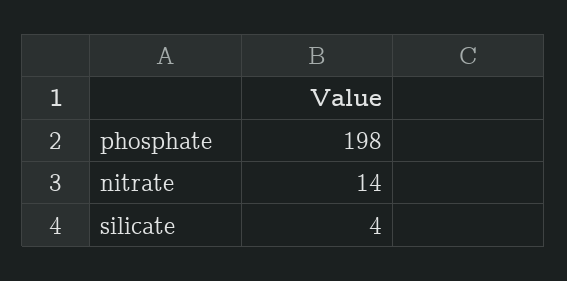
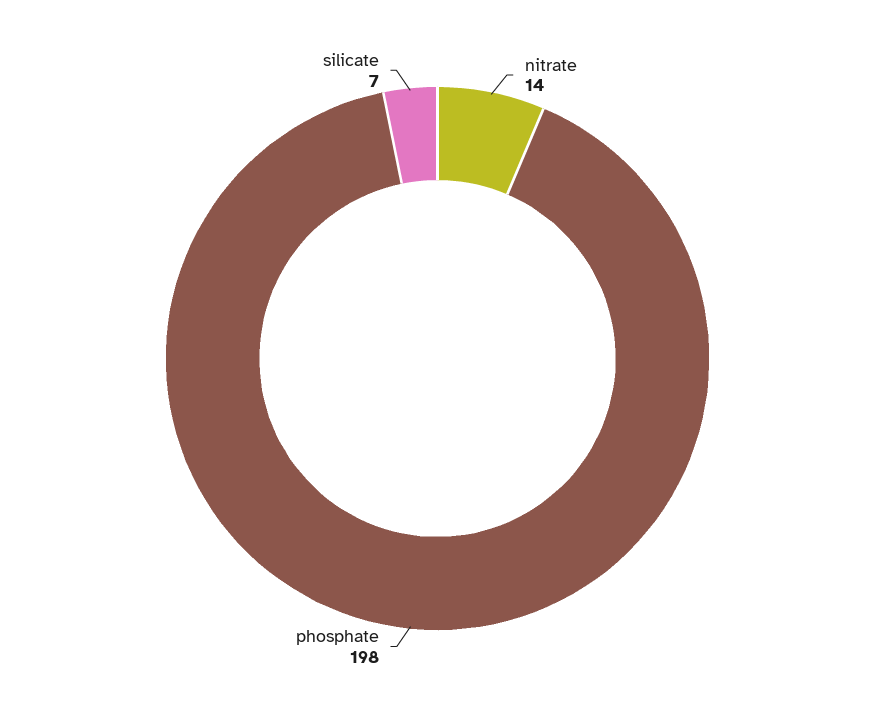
silicate: 4 -> 7

